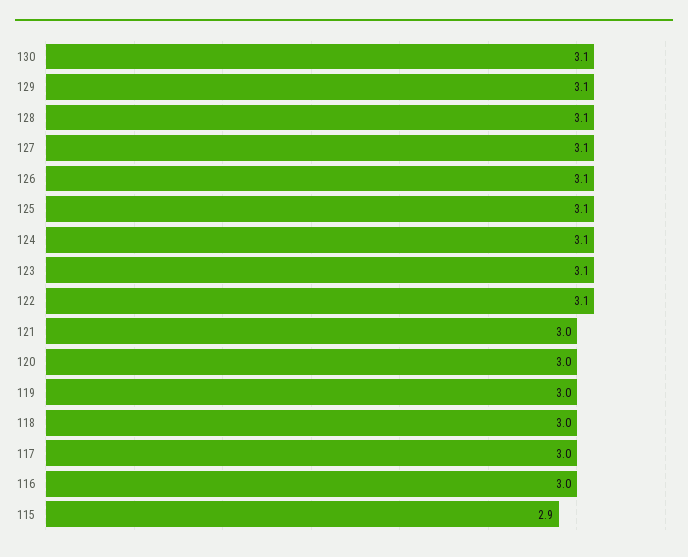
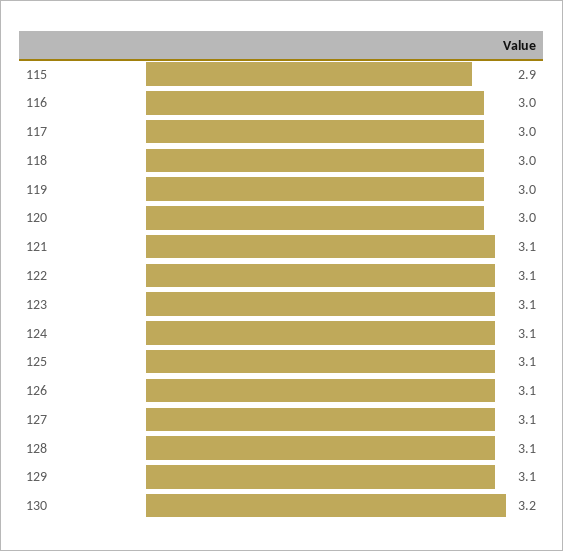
130: 3.1 -> 3.2
121: 3 -> 3.1

